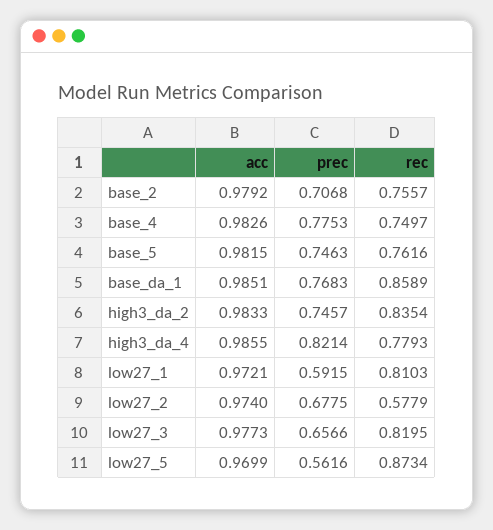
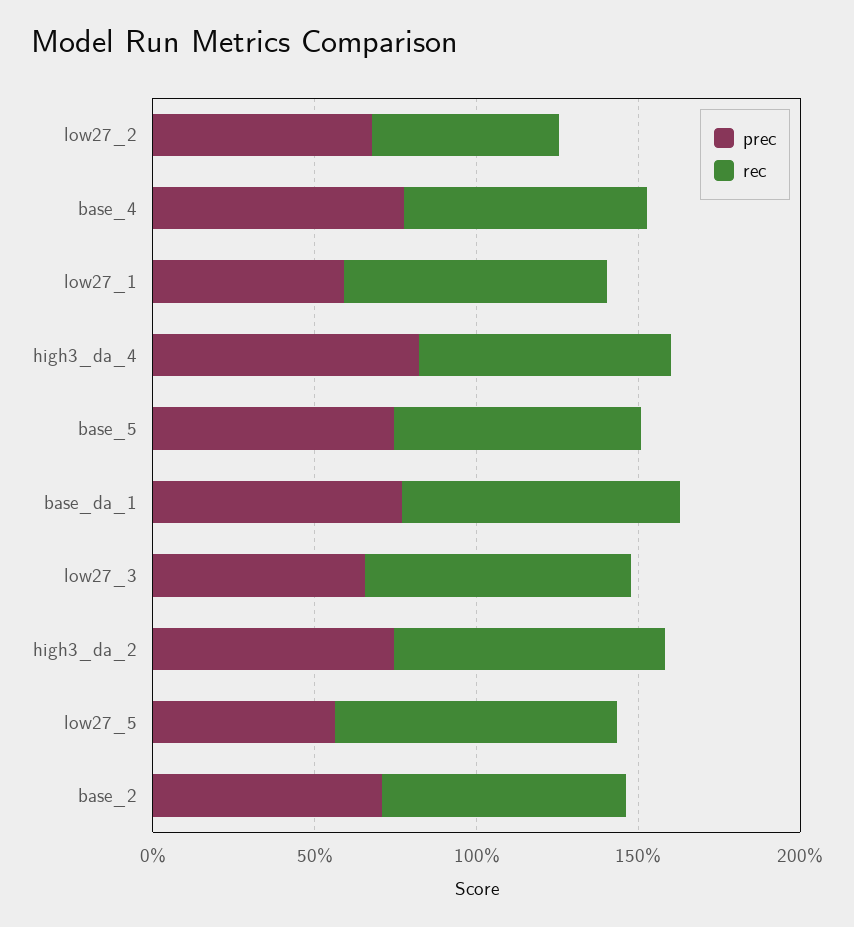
acc, base_2: 0.9792 -> none
acc, base_4: 0.9826 -> none
acc, base_5: 0.9815 -> none
acc, base_da_1: 0.9851 -> none
acc, high3_da_2: 0.9833 -> none
acc, high3_da_4: 0.9855 -> none
acc, low27_1: 0.9721 -> none
acc, low27_2: 0.974 -> none
acc, low27_3: 0.9773 -> none
acc, low27_5: 0.9699 -> none

